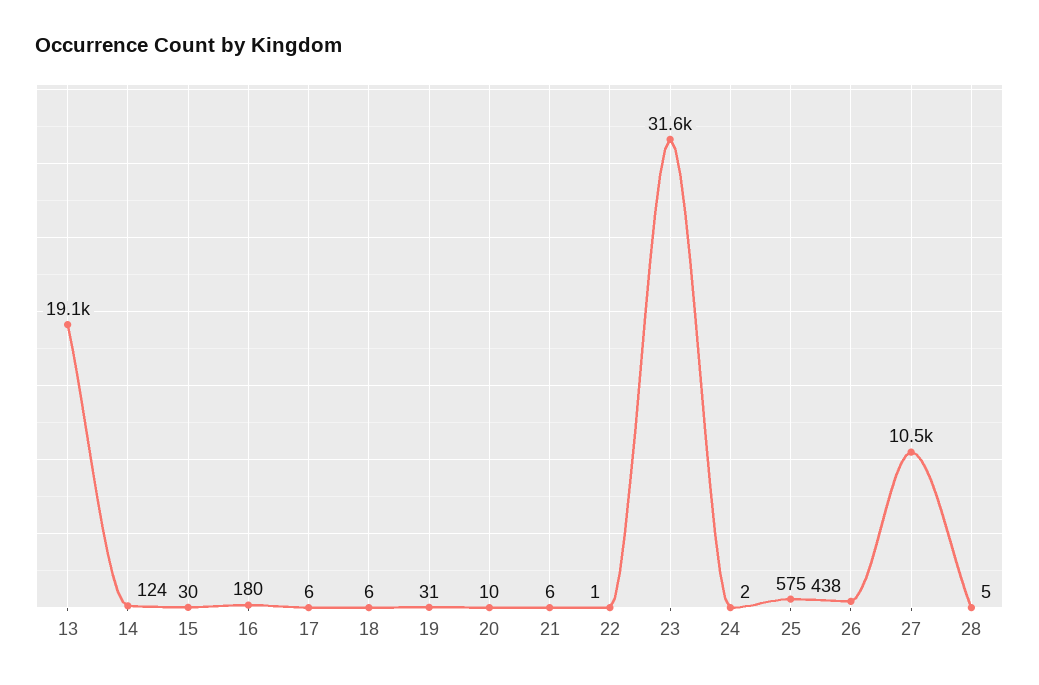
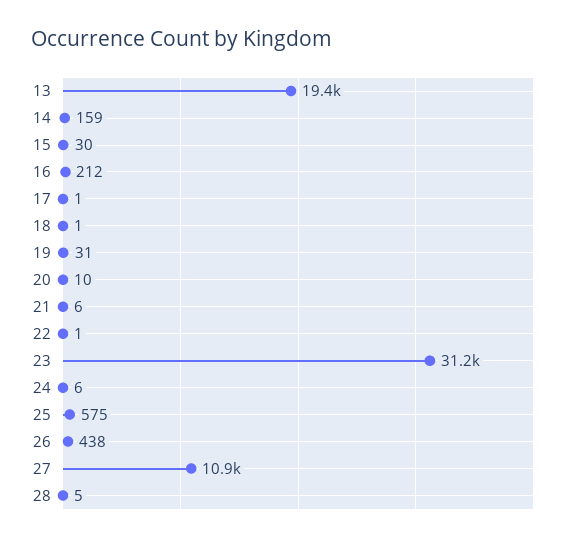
13: 19100 -> 19400
14: 124 -> 159
16: 180 -> 212
17: 6 -> 1
18: 6 -> 1
23: 31600 -> 31200
24: 2 -> 6
27: 10500 -> 10900

